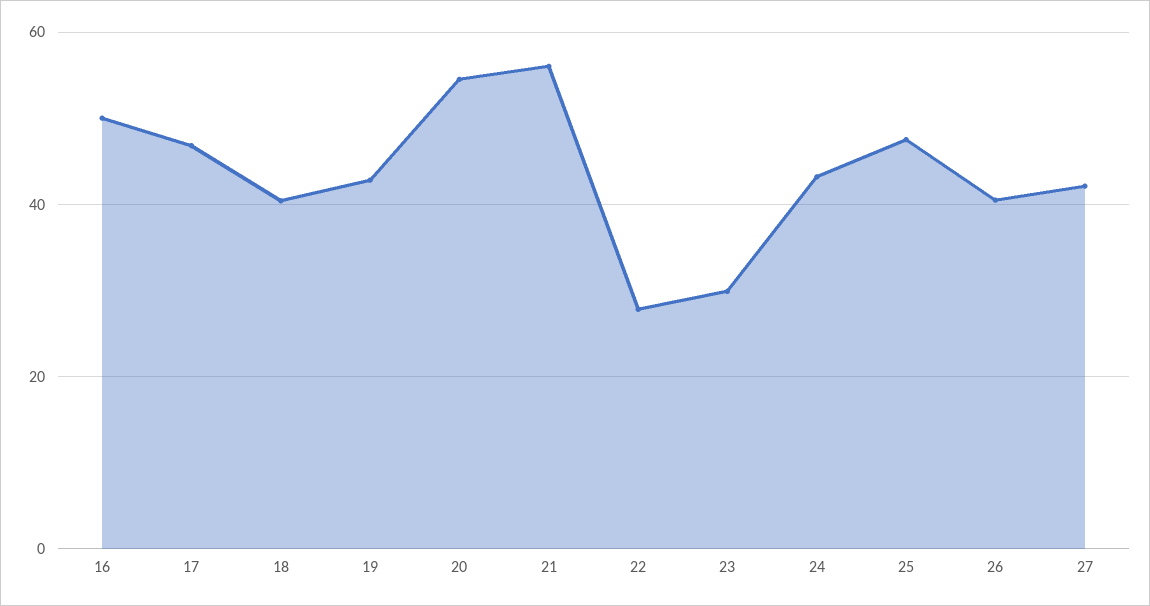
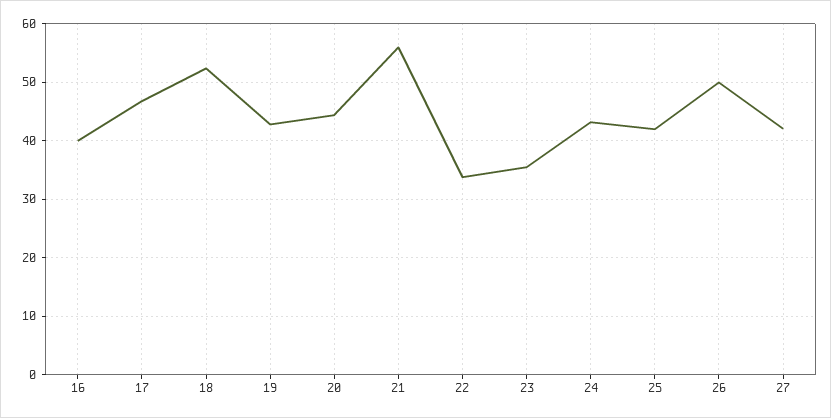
16: 50 -> 40
18: 40 -> 52
20: 54 -> 44
22: 28 -> 34
23: 30 -> 36
25: 48 -> 42
26: 40 -> 50

